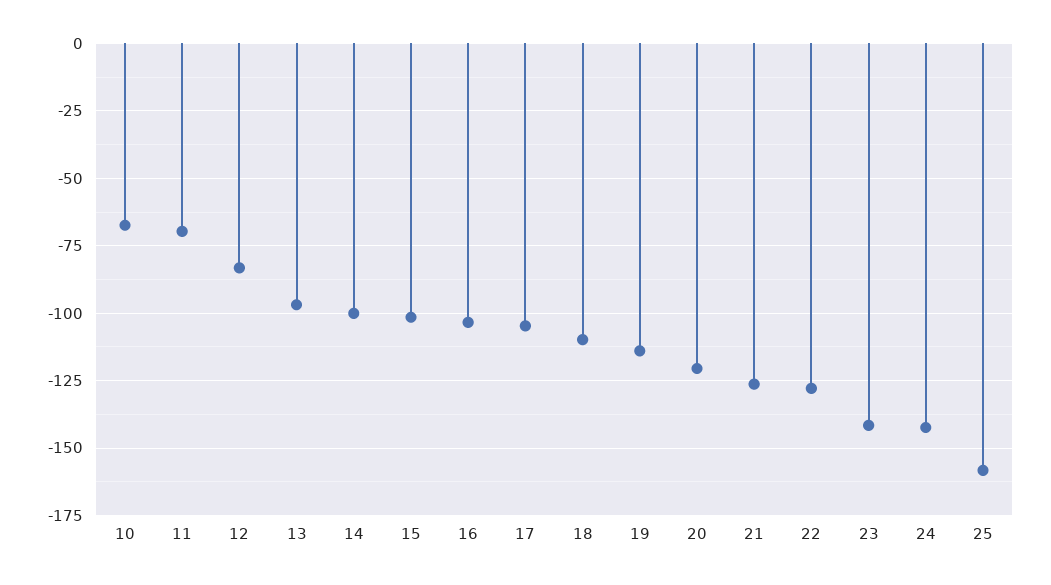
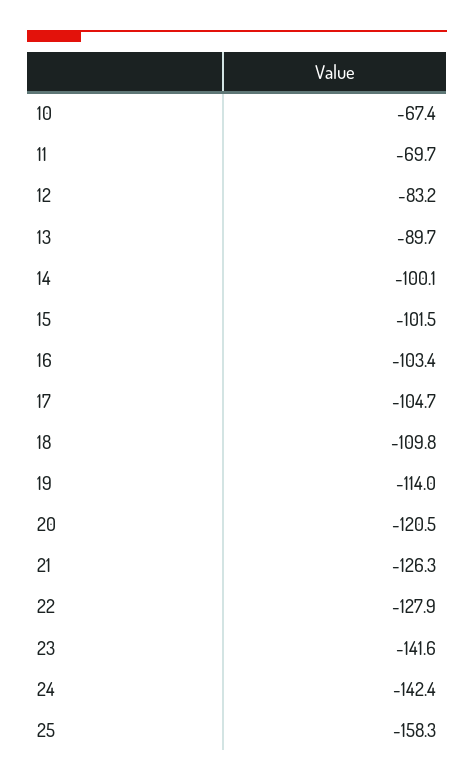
13: -97.5 -> -89.7

